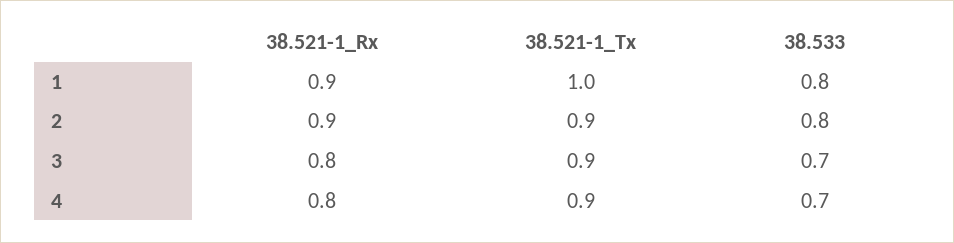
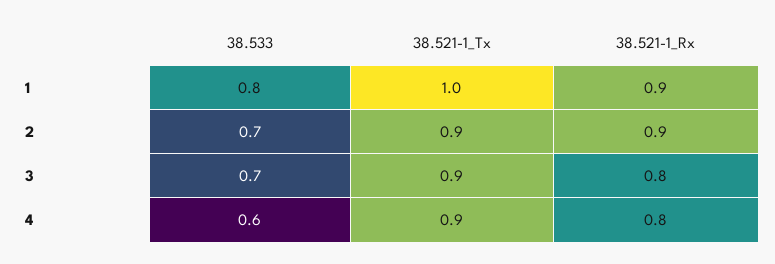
38.533, 2: 0.8 -> 0.7
38.533, 4: 0.7 -> 0.6

